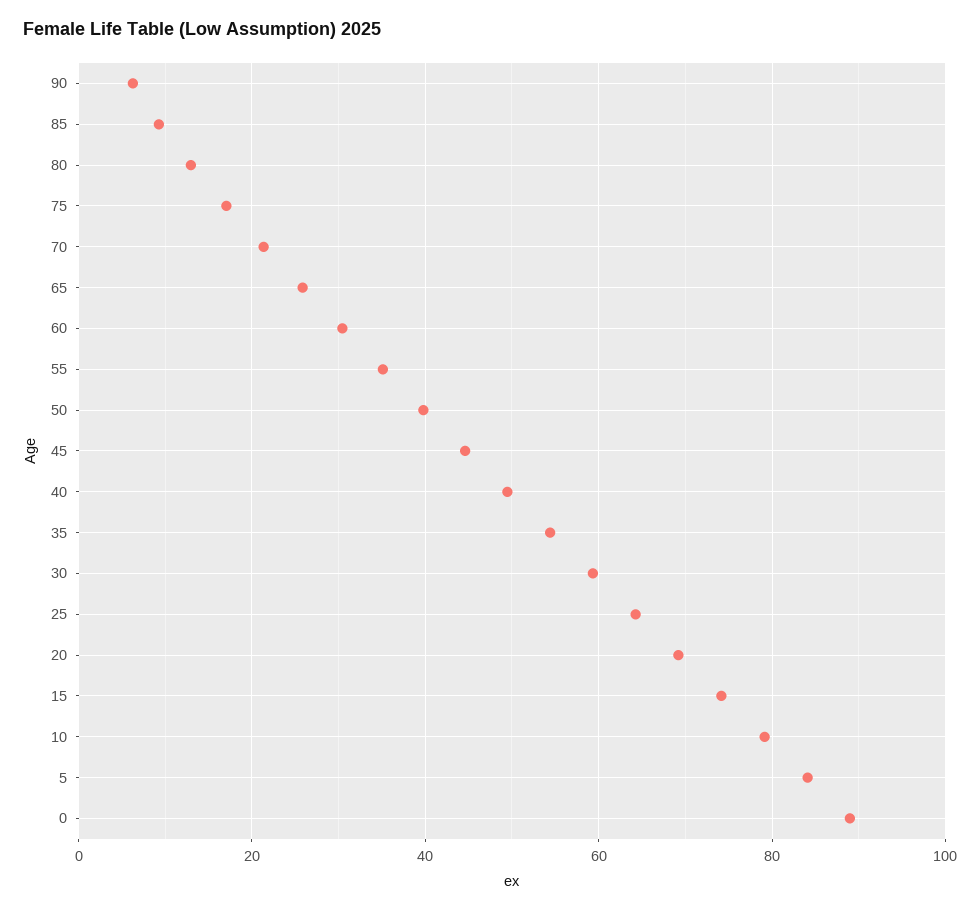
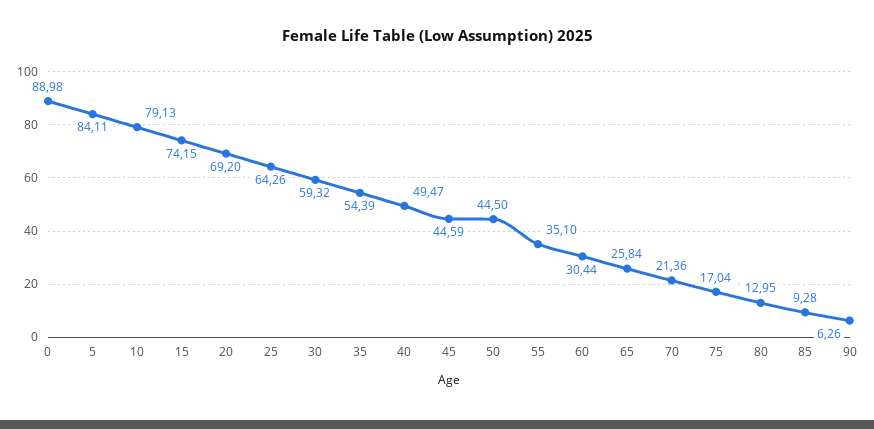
50: 40 -> 44.5

